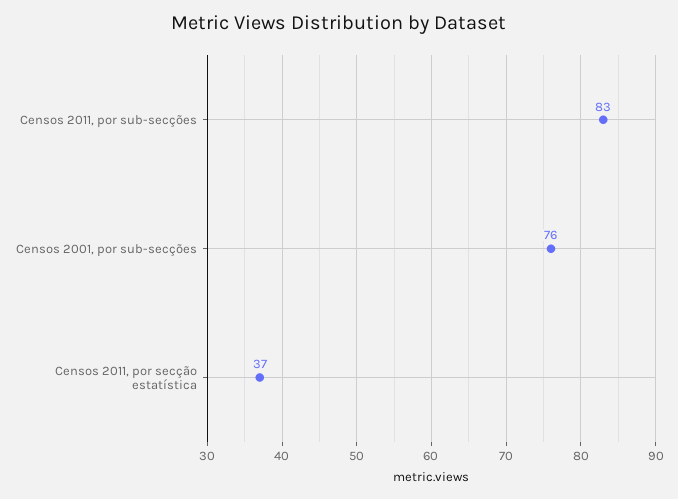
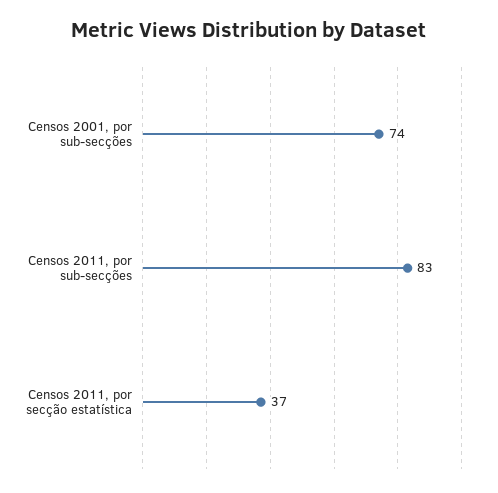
Censos 2001, por sub-secções: 76 -> 74

